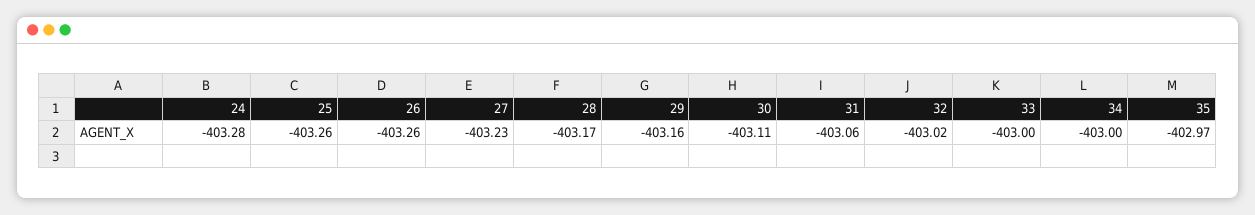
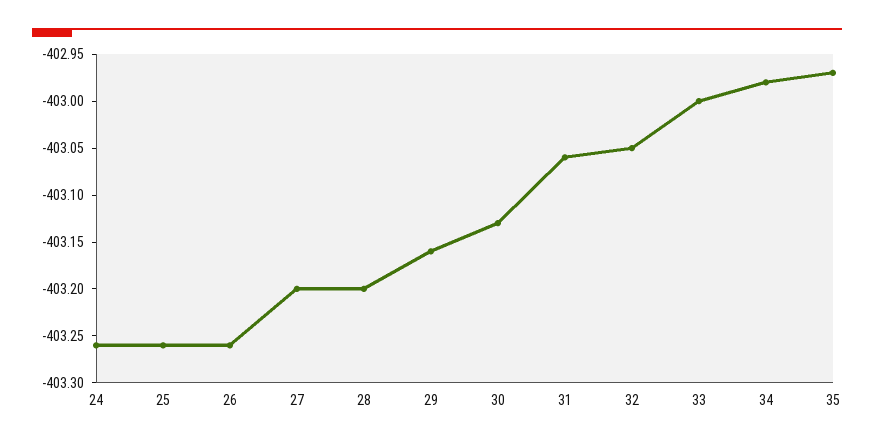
24: -403.28 -> -403.26
27: -403.23 -> -403.2
28: -403.17 -> -403.2
30: -403.11 -> -403.13
32: -403.02 -> -403.05
34: -403 -> -402.98

